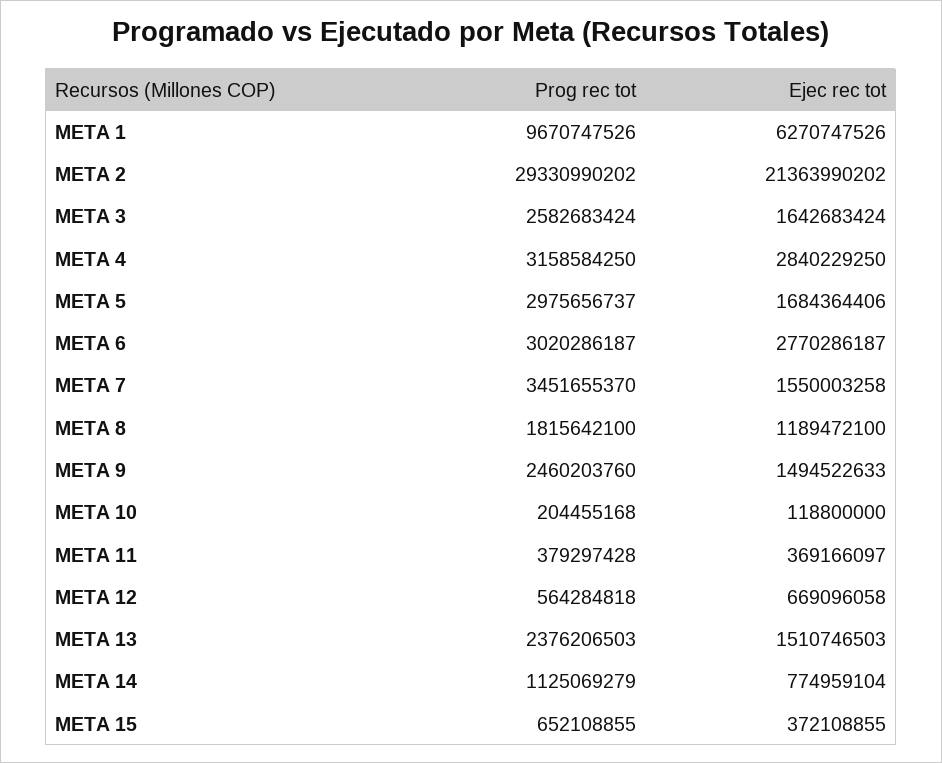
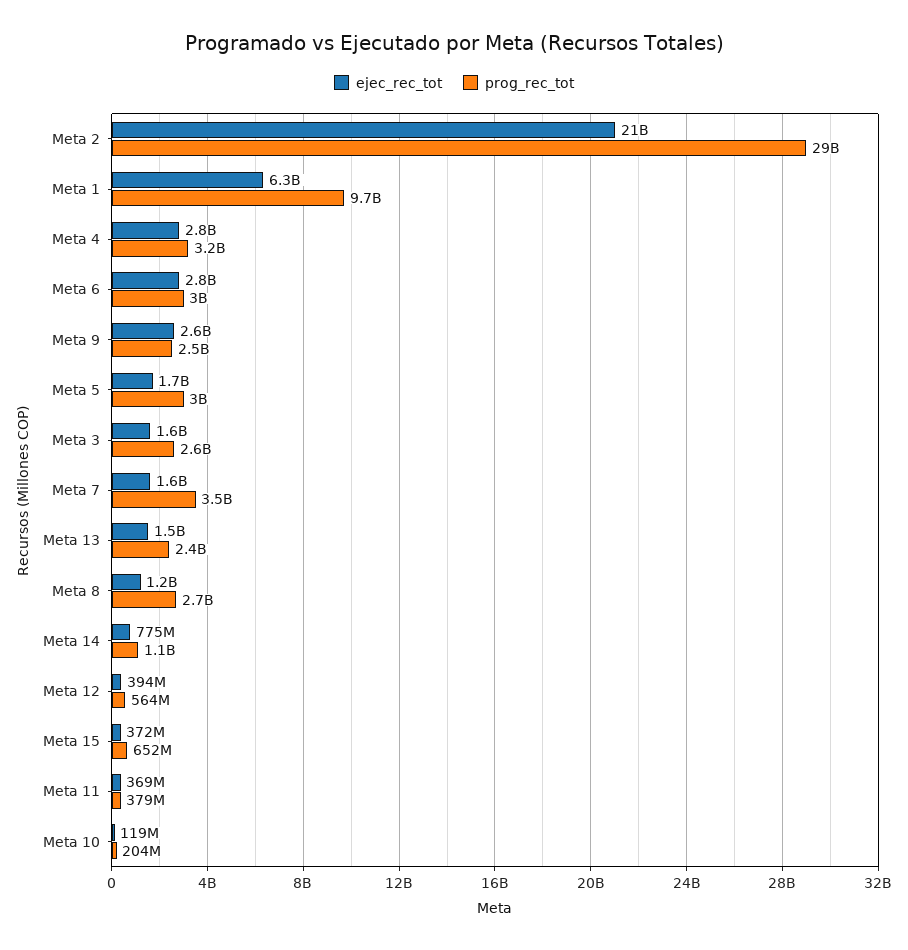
Prog rec tot, META 8: 1815642100 -> 2700000000
Ejec rec tot, META 9: 1494522633 -> 2600000000
Ejec rec tot, META 12: 669096058 -> 394000000

